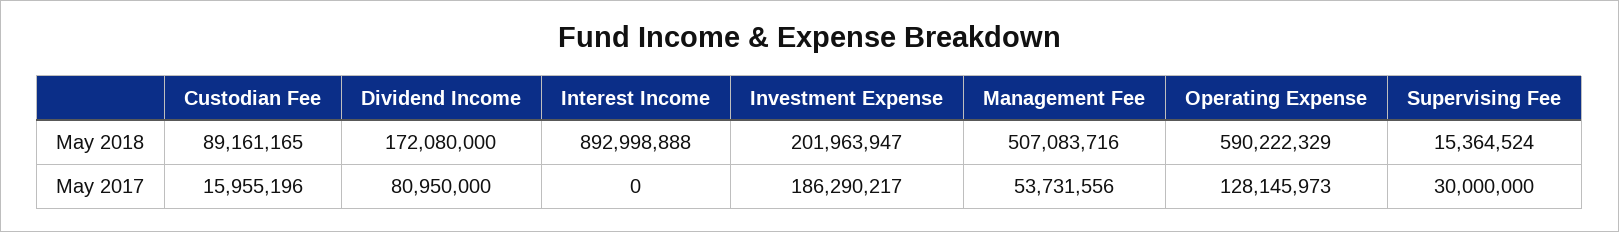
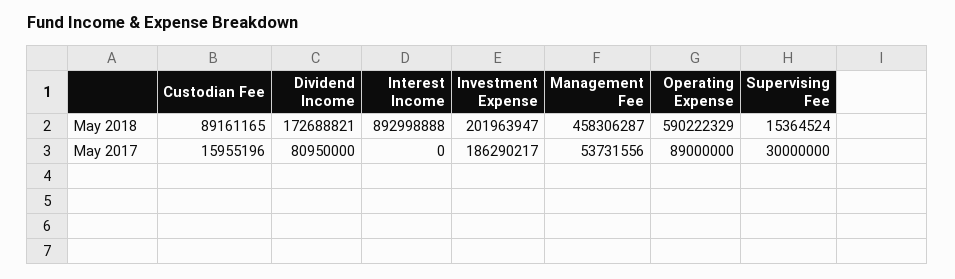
Dividend Income, May 2018: 172080000 -> 172688821
Management Fee, May 2018: 507083716 -> 458306287
Operating Expense, May 2017: 128145973 -> 89000000

